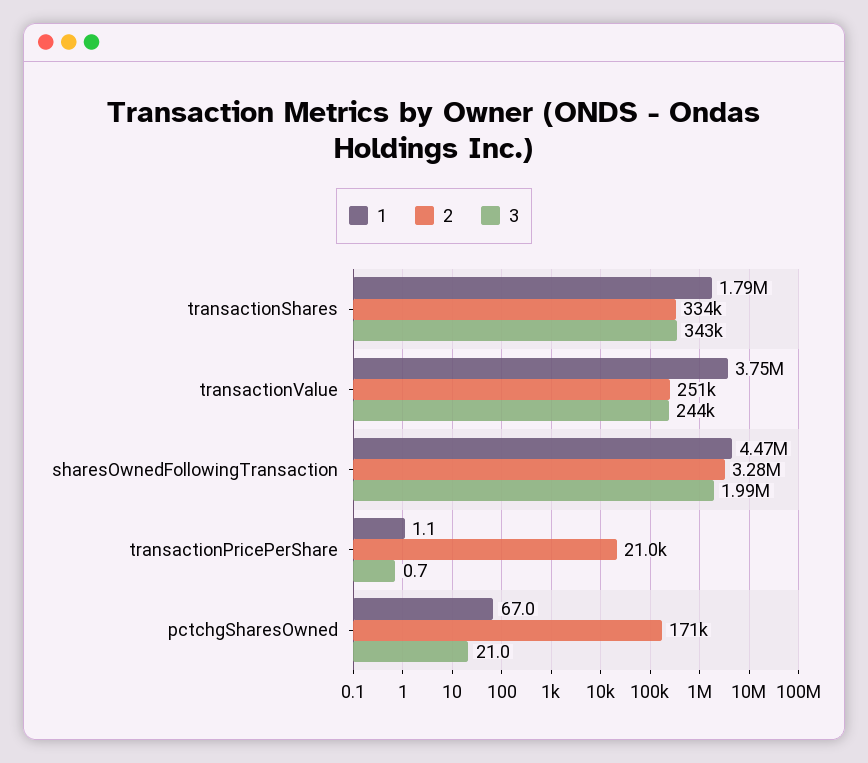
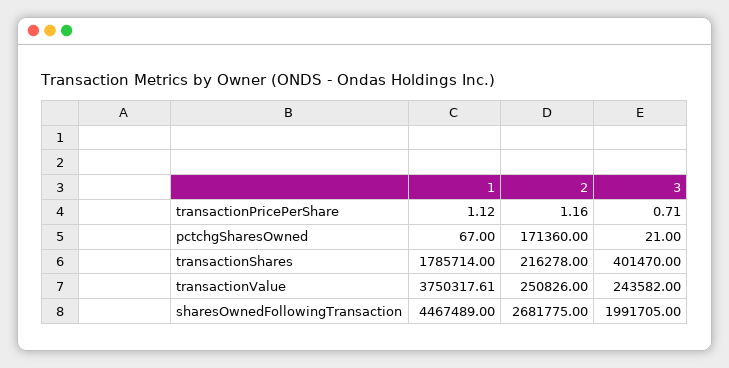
2, transactionShares: 334000 -> 216278
3, transactionShares: 343000 -> 401470
2, sharesOwnedFollowingTransaction: 3280000 -> 2681775
2, transactionPricePerShare: 21000 -> 1.16

